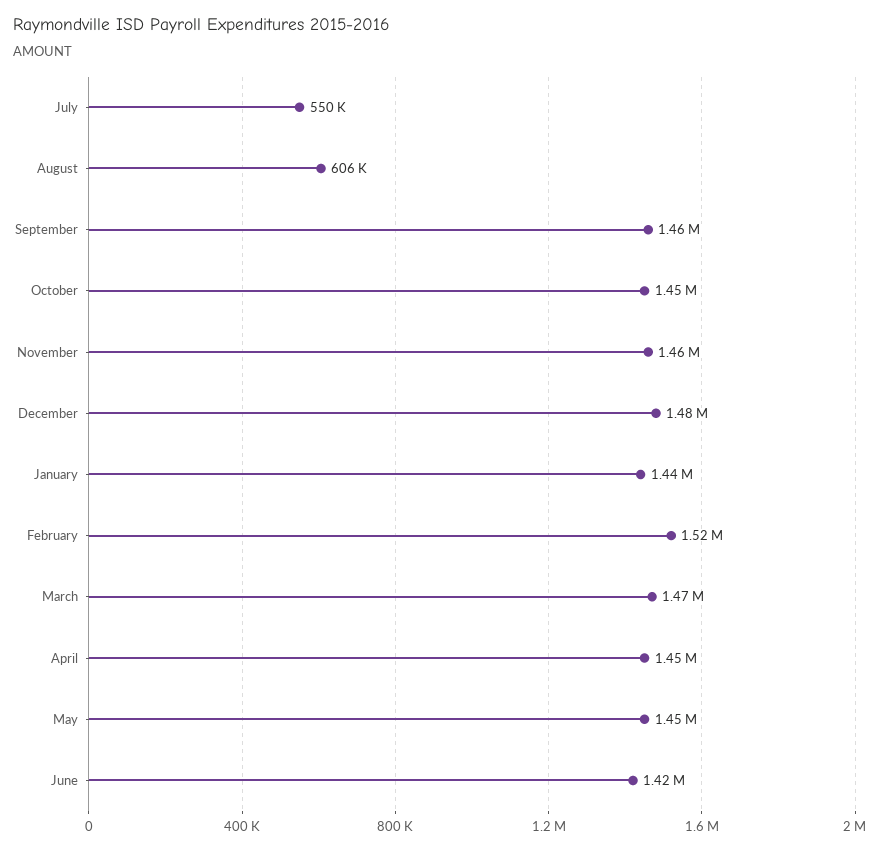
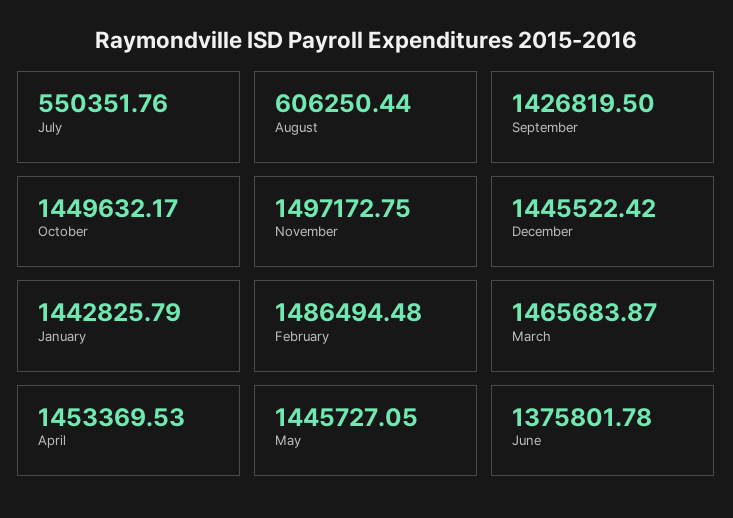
September: 1460000 -> 1426819.5
November: 1460000 -> 1497172.75
December: 1480000 -> 1445522.42
February: 1520000 -> 1486494.48
June: 1420000 -> 1375801.78

